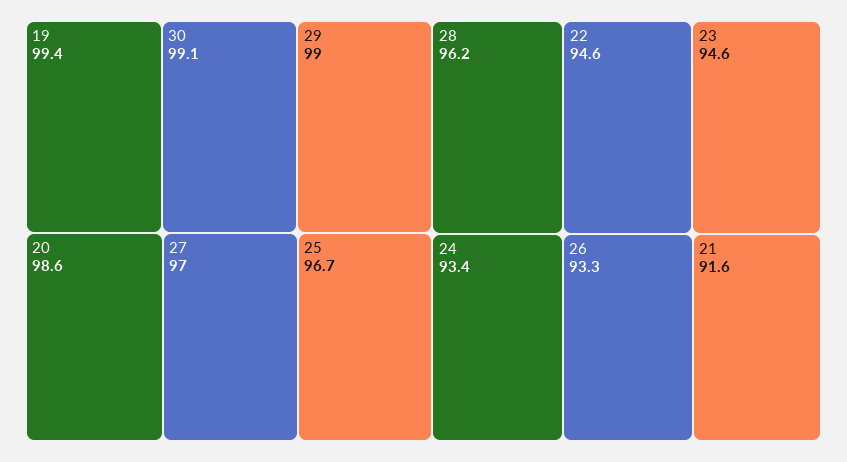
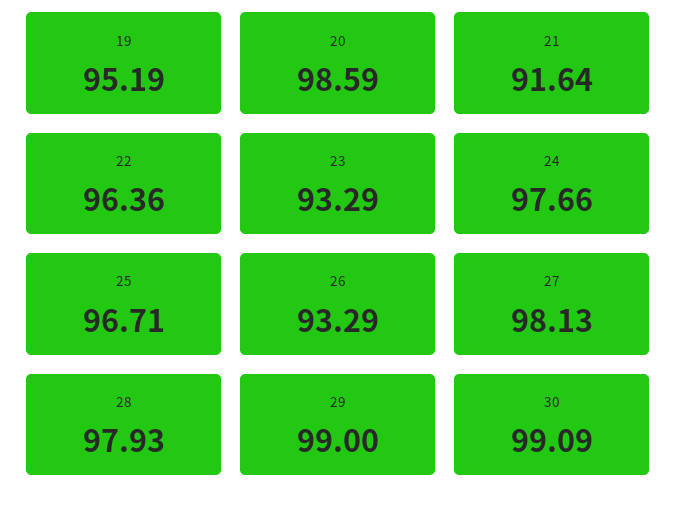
19: 99.4 -> 95.19
27: 97 -> 98.13
28: 96.2 -> 97.93
22: 94.6 -> 96.36
23: 94.6 -> 93.29
24: 93.4 -> 97.66

